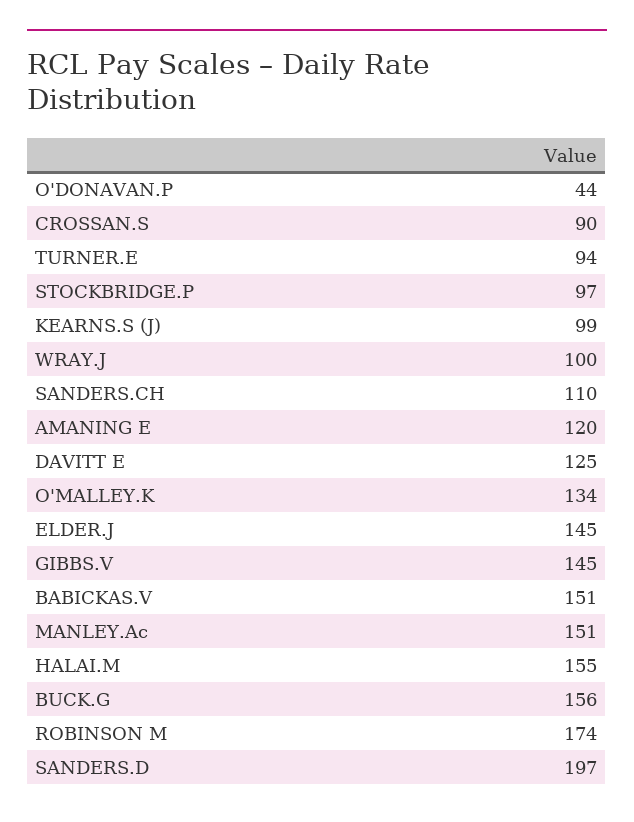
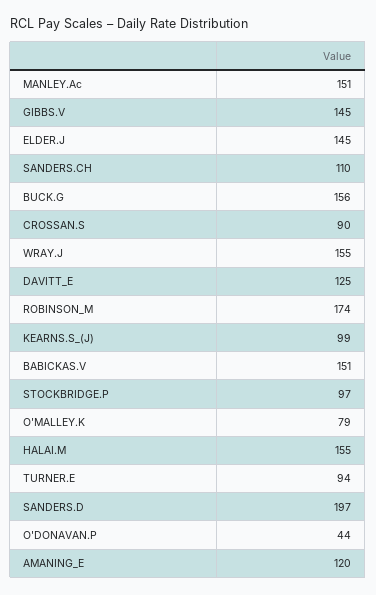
WRAY.J: 100 -> 155
O'MALLEY.K: 134 -> 79

